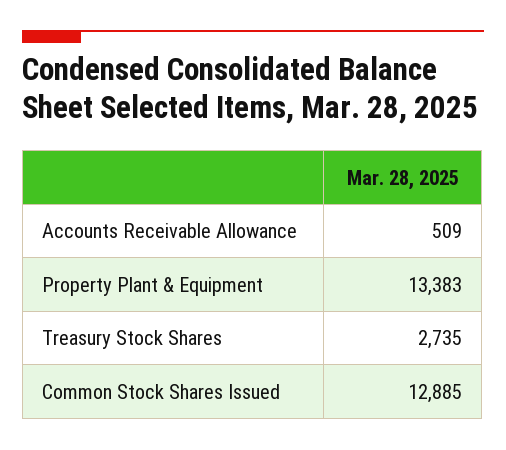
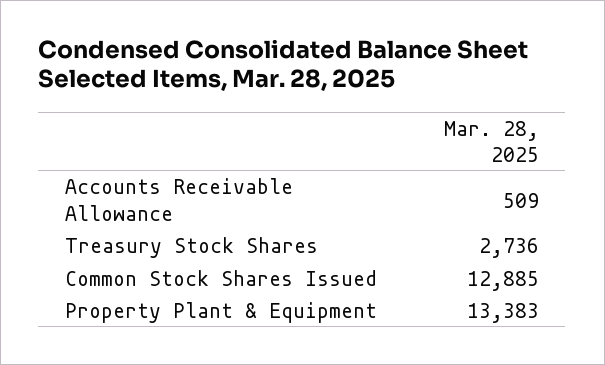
Treasury Stock Shares: 2735 -> 2736

